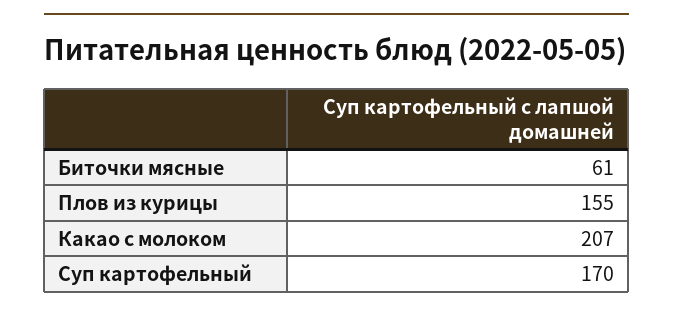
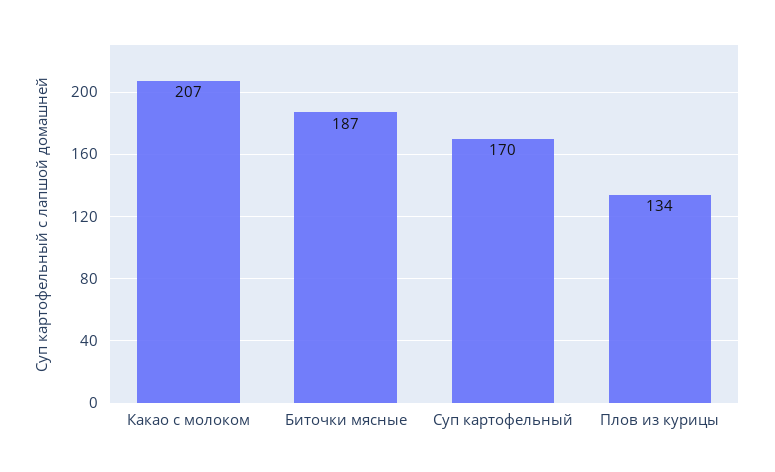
Биточки мясные: 61 -> 187
Плов из курицы: 155 -> 134

